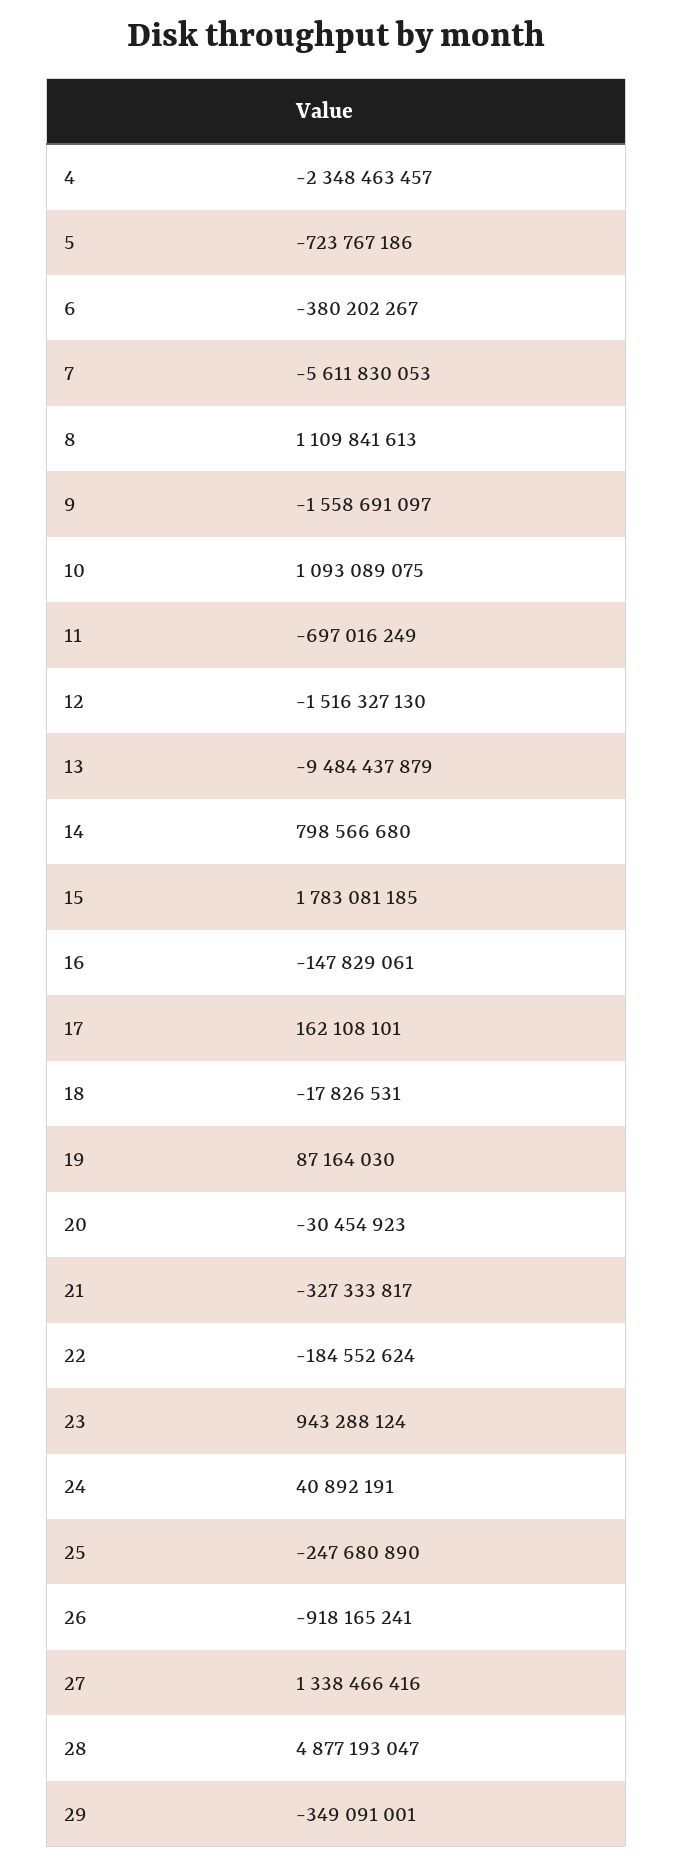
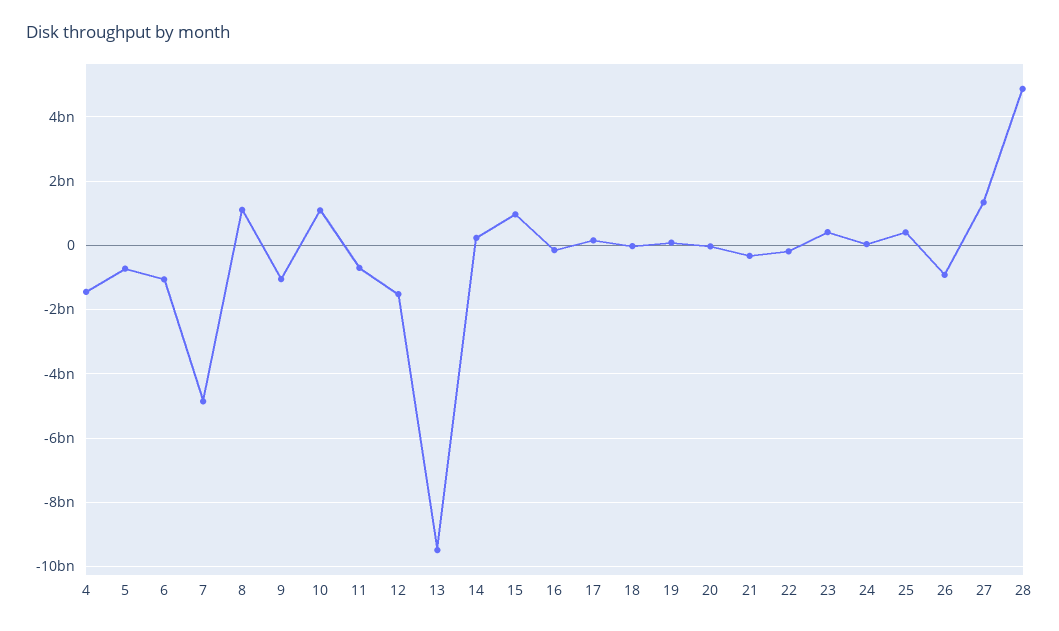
4: -2348463457 -> -1400000000
6: -380202267 -> -1000000000
7: -5611830053 -> -4800000000
9: -1558691097 -> -1000000000
14: 798566680 -> 200000000
15: 1783081185 -> 1000000000
23: 943288124 -> 400000000
25: -247680890 -> 400000000
29: -349091001 -> none

